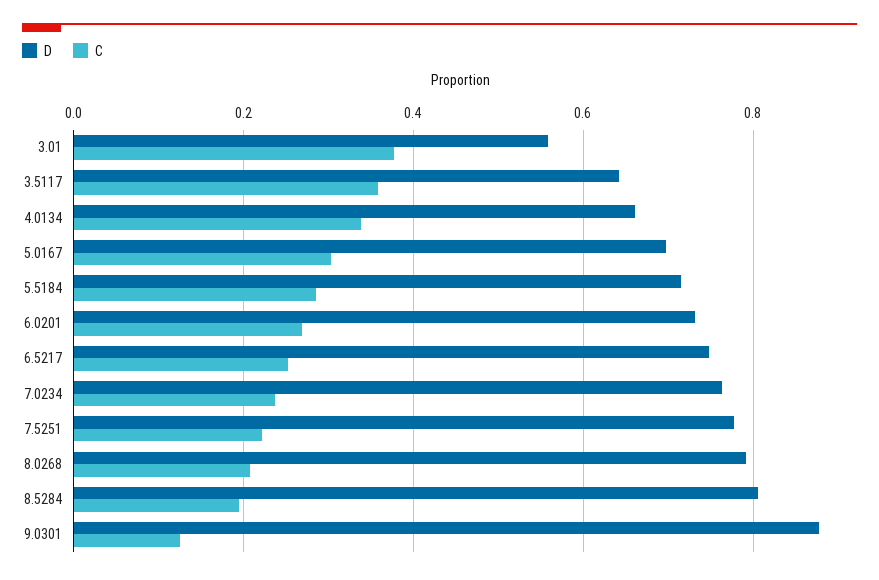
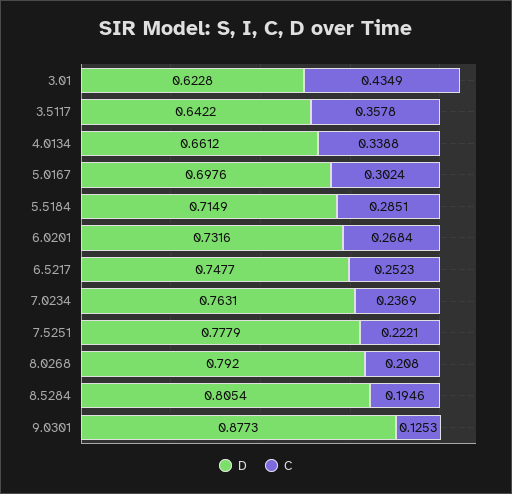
D, 3.01: 0.56 -> 0.6228
C, 3.01: 0.38 -> 0.4349

